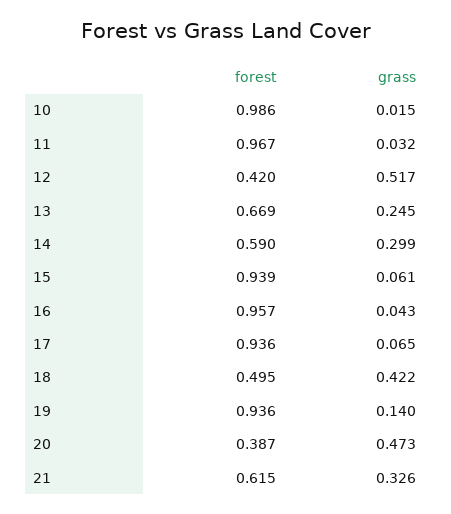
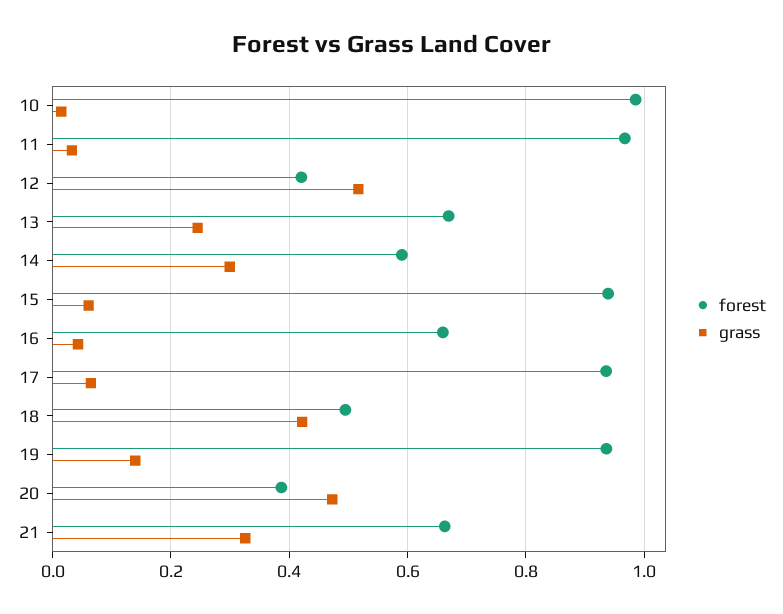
forest, 16: 0.957 -> 0.66
forest, 21: 0.615 -> 0.66

